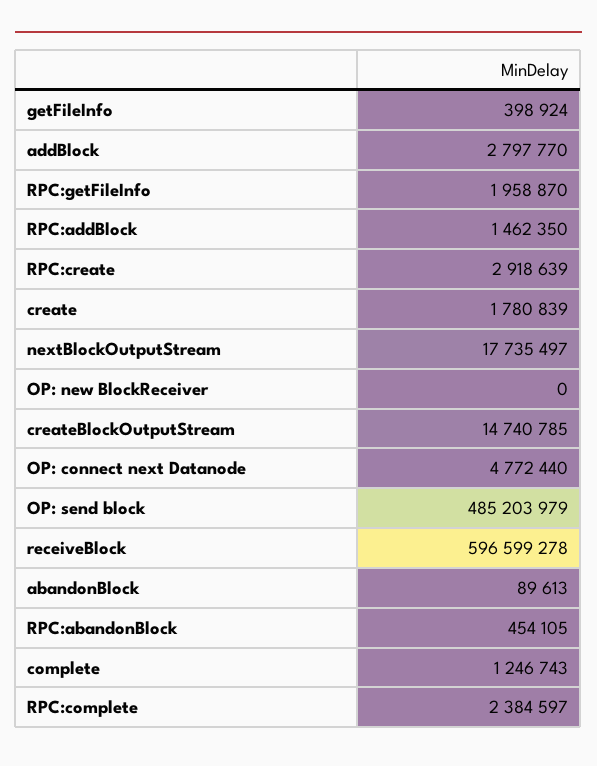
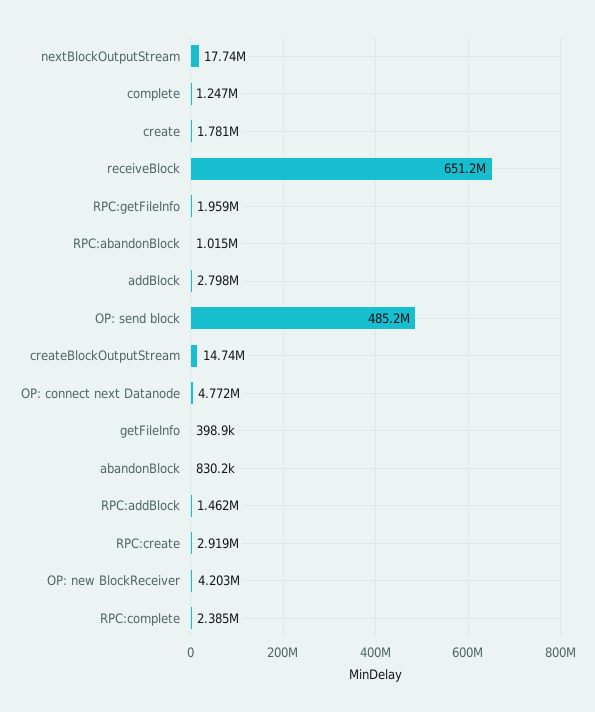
OP: new BlockReceiver: 0 -> 4203000
receiveBlock: 596599278 -> 651200000
abandonBlock: 89613 -> 830200
RPC:abandonBlock: 454105 -> 1015000

